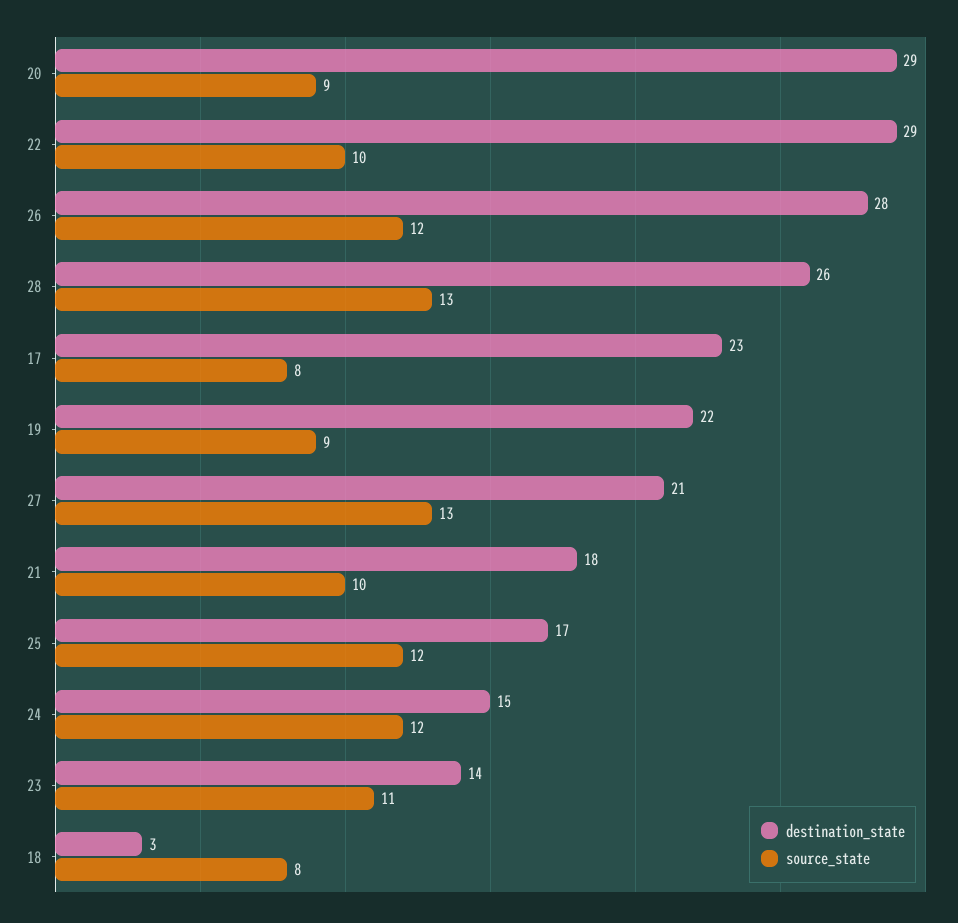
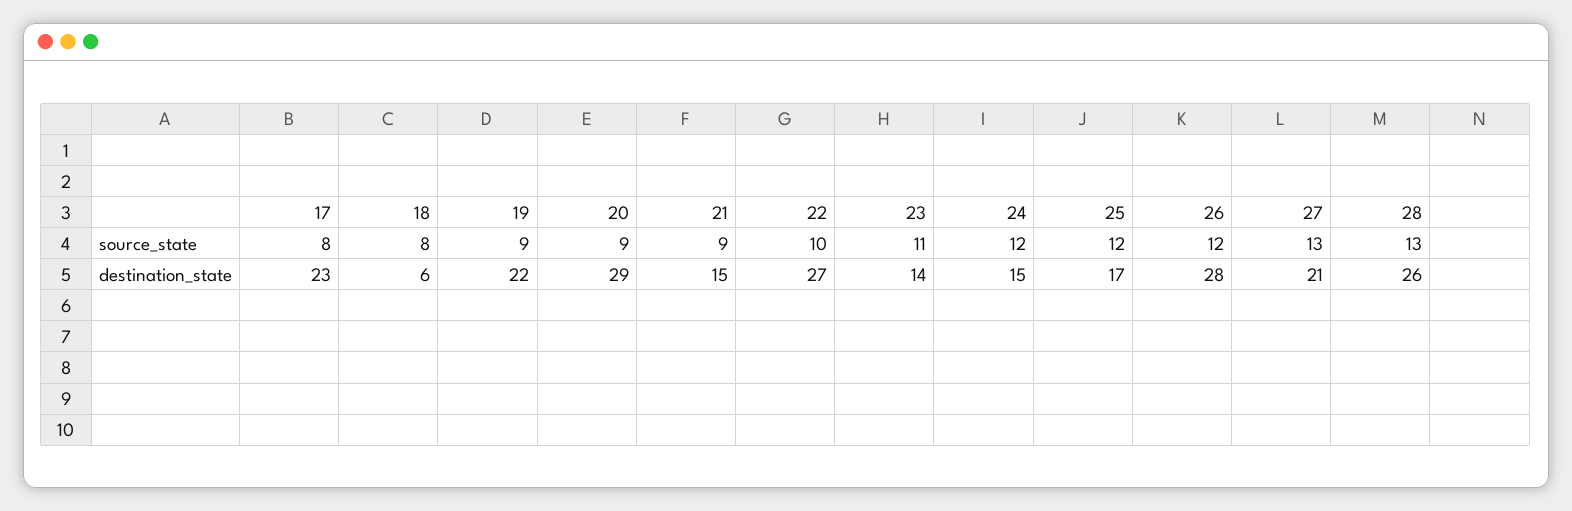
destination_state, 22: 29 -> 27
destination_state, 21: 18 -> 15
source_state, 21: 10 -> 9
destination_state, 18: 3 -> 6

